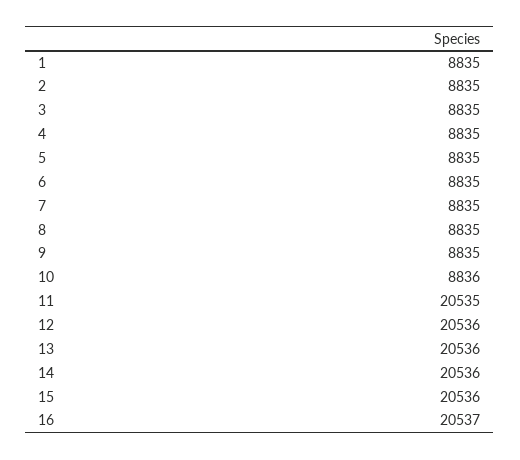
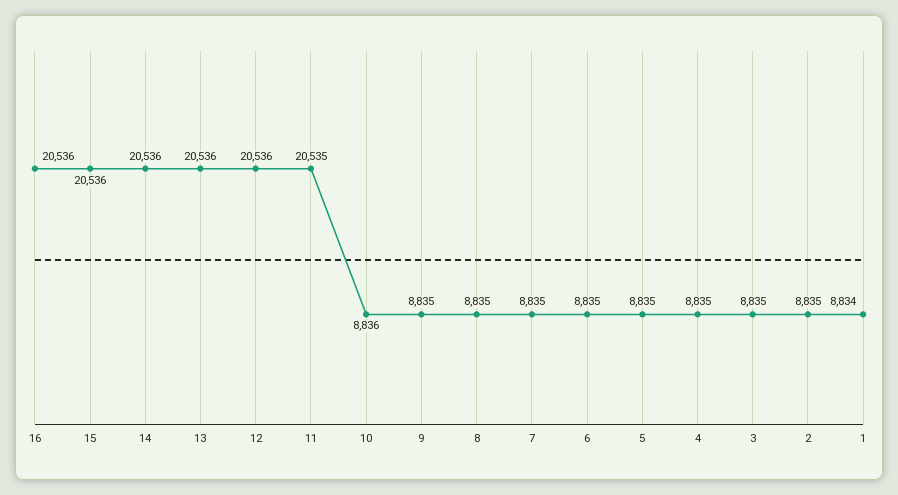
1: 8835 -> 8834
16: 20537 -> 20536

